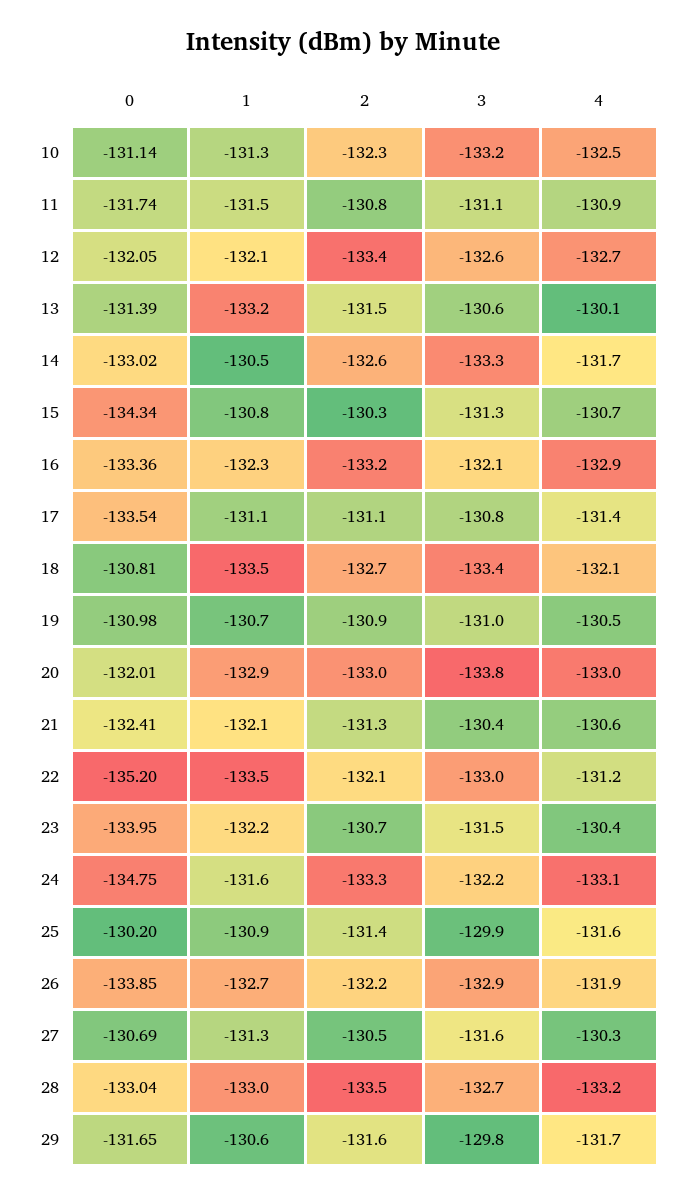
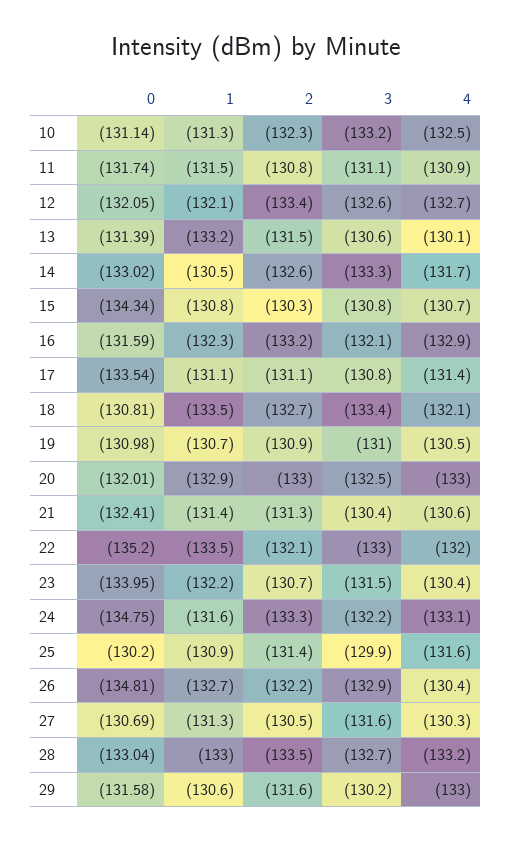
3, 15: -131.3 -> -130.8
0, 16: -133.36 -> -131.59
3, 20: -133.8 -> -132.5
1, 21: -132.1 -> -131.4
4, 22: -131.2 -> -132
0, 26: -133.85 -> -134.81
4, 26: -131.9 -> -130.4
0, 29: -131.65 -> -131.58
3, 29: -129.8 -> -130.2
4, 29: -131.7 -> -133

